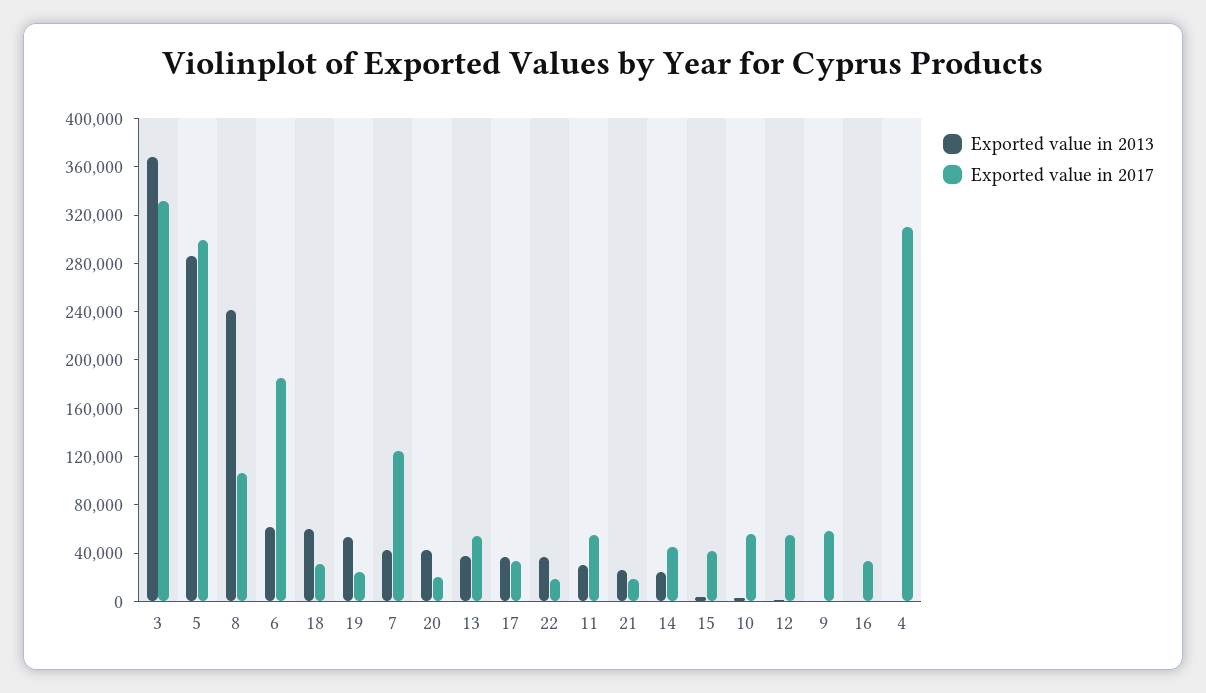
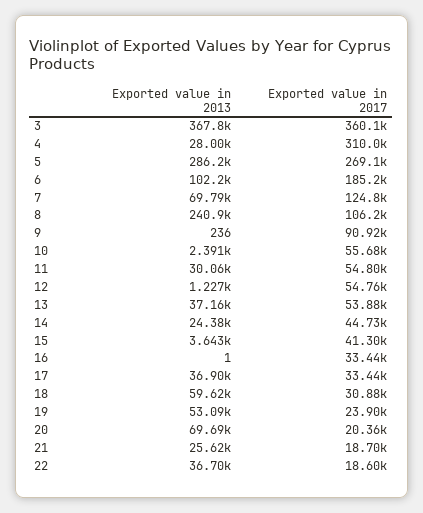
Exported value in 2017, 3: 330000 -> 360100
Exported value in 2017, 5: 300000 -> 269100
Exported value in 2013, 6: 60000 -> 102200
Exported value in 2013, 7: 40000 -> 69790
Exported value in 2013, 20: 40000 -> 69690
Exported value in 2017, 9: 60000 -> 90920
Exported value in 2013, 4: 0 -> 28000

